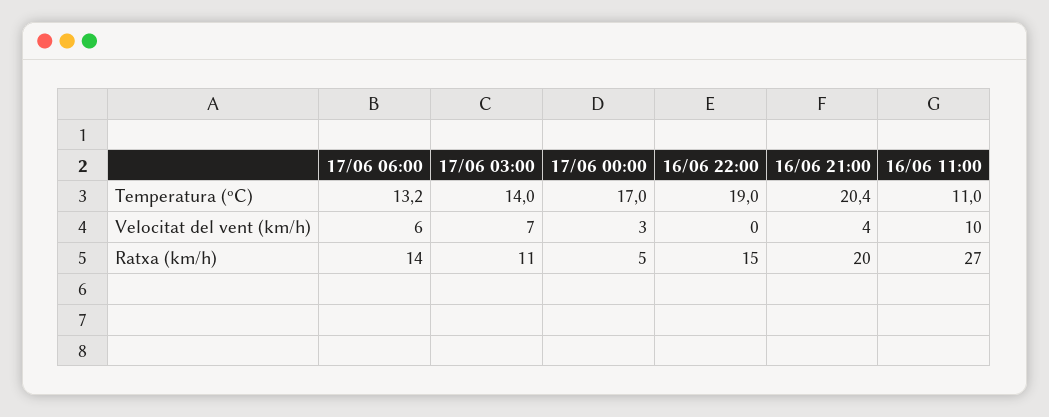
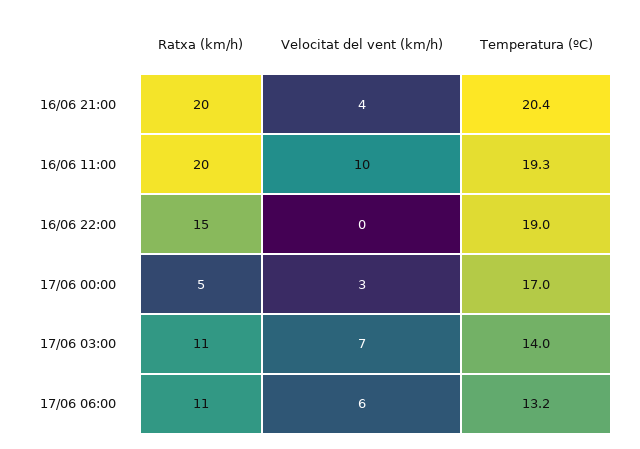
16/06 11:00, Temperatura (ºC): 11 -> 19.3
17/06 06:00, Ratxa (km/h): 14 -> 11
16/06 11:00, Ratxa (km/h): 27 -> 20

